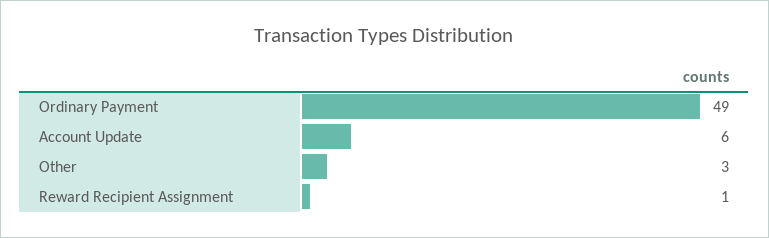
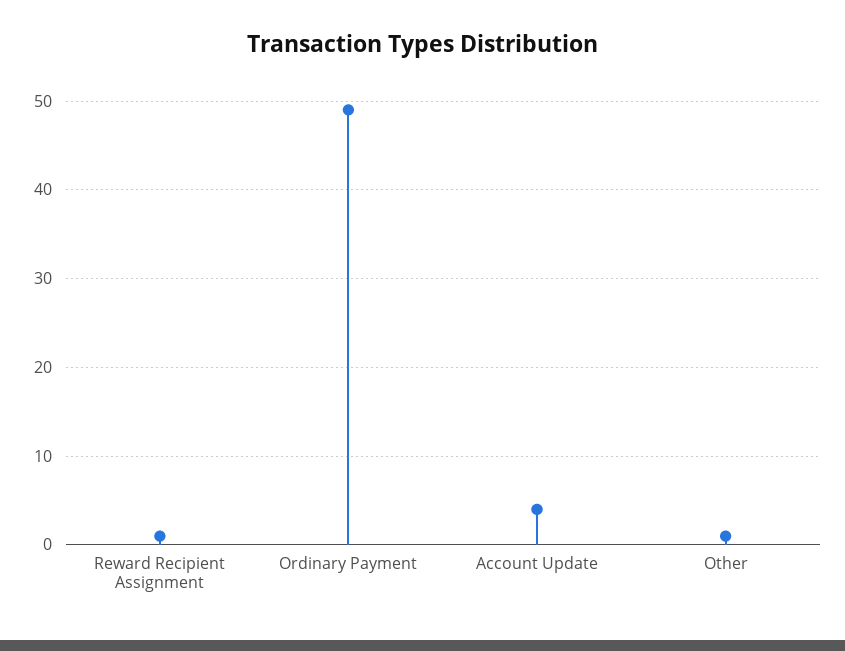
Account Update: 6 -> 4
Other: 3 -> 1

